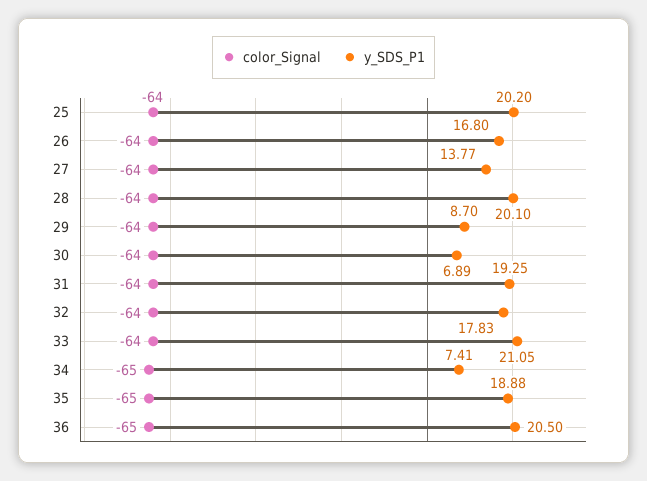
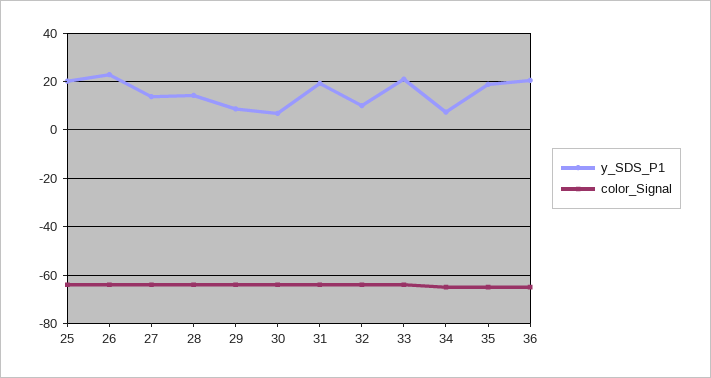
y_SDS_P1, 26: 16.8 -> 22.5
y_SDS_P1, 28: 20.1 -> 15
y_SDS_P1, 32: 17.83 -> 10

